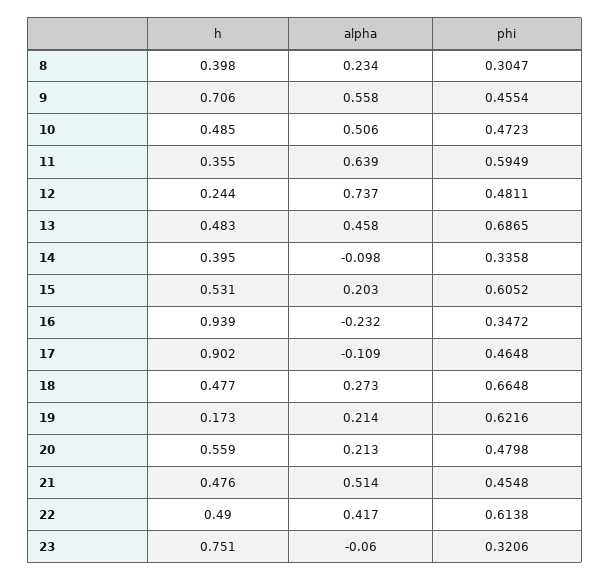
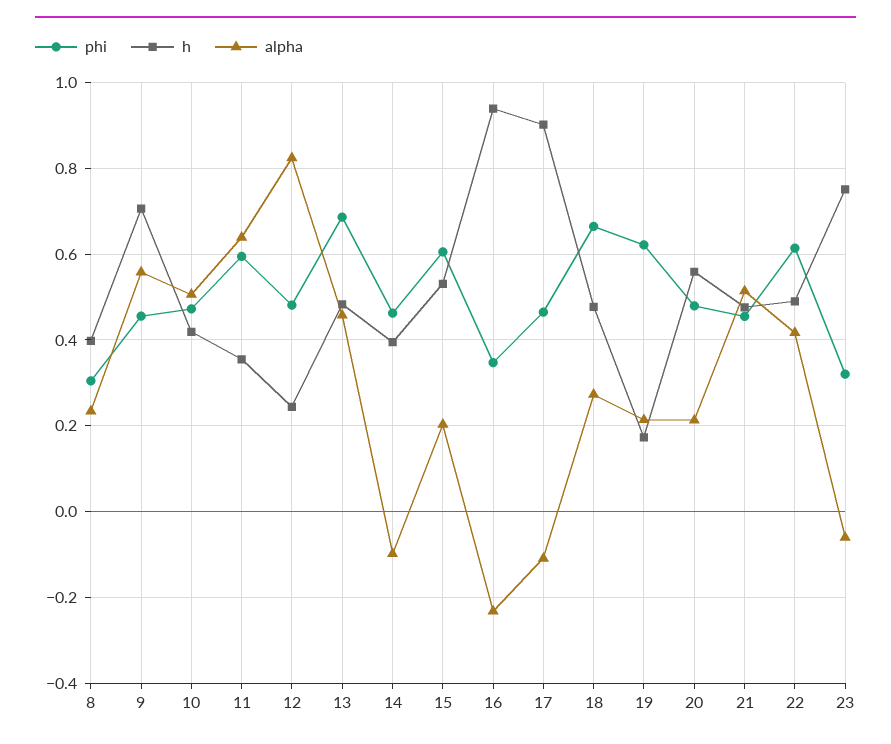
h, 10: 0.485 -> 0.42
alpha, 12: 0.737 -> 0.82
phi, 14: 0.3358 -> 0.46

